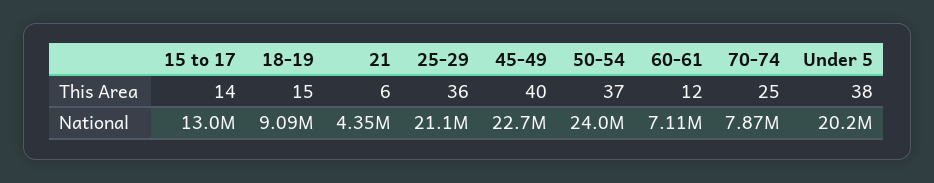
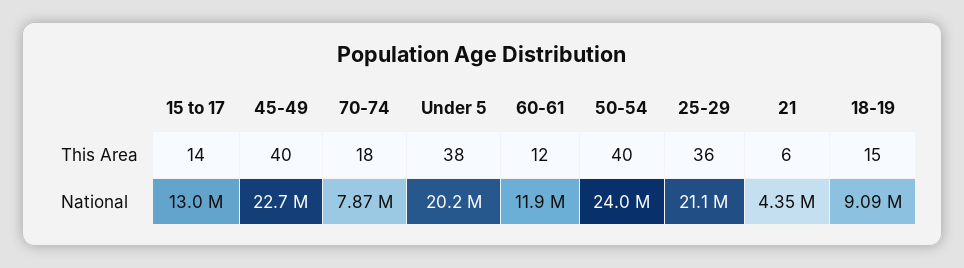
50-54, This Area: 37 -> 40
70-74, This Area: 25 -> 18
60-61, National: 7110000 -> 11900000

